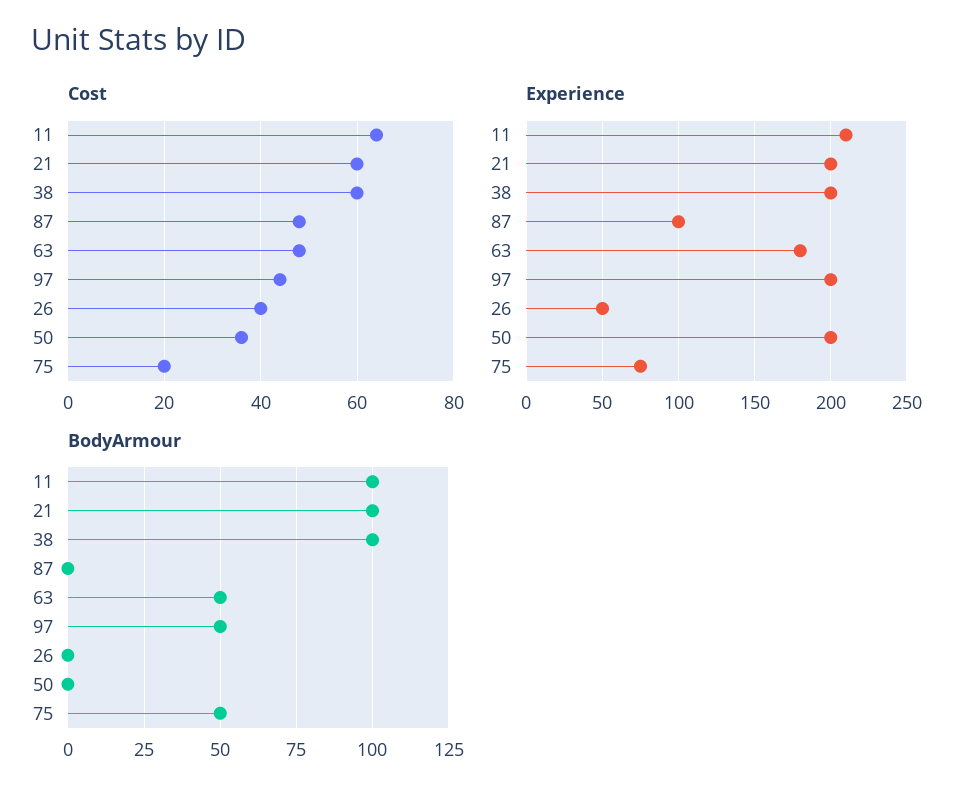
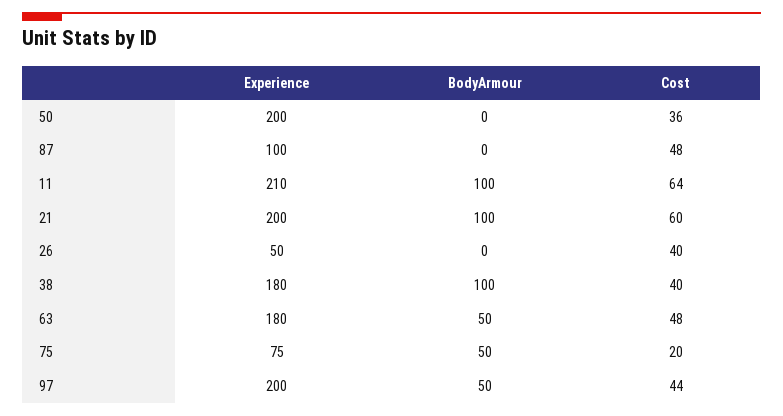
Cost, 38: 60 -> 40
Experience, 38: 200 -> 180

